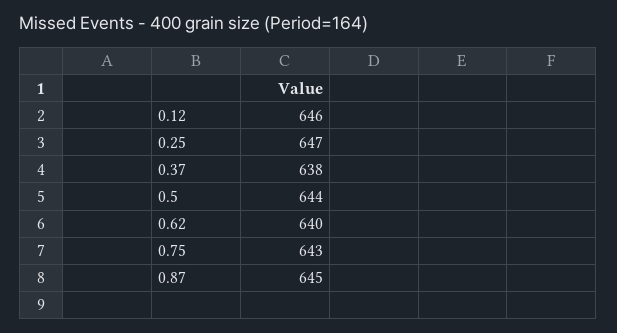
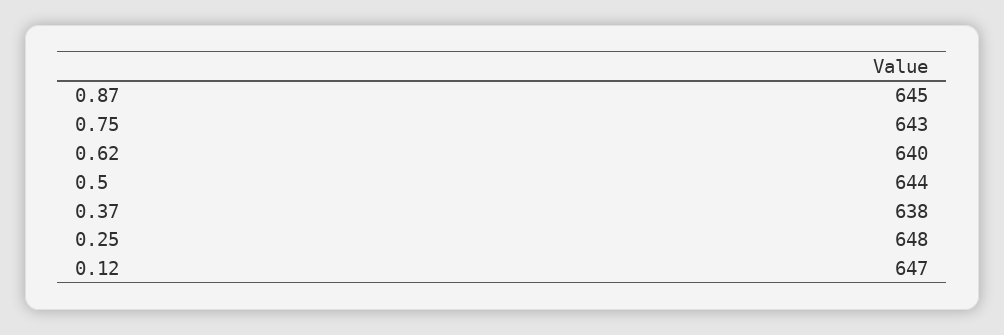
0.12: 646 -> 647
0.25: 647 -> 648

